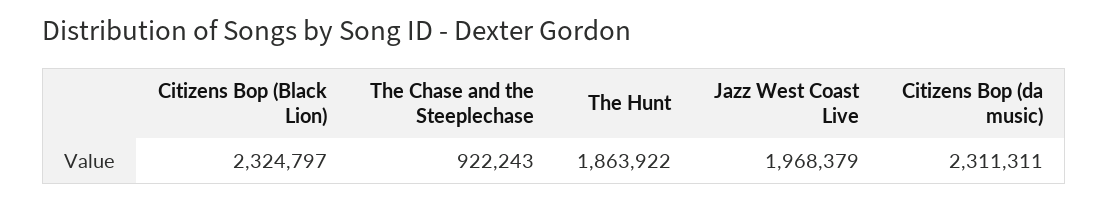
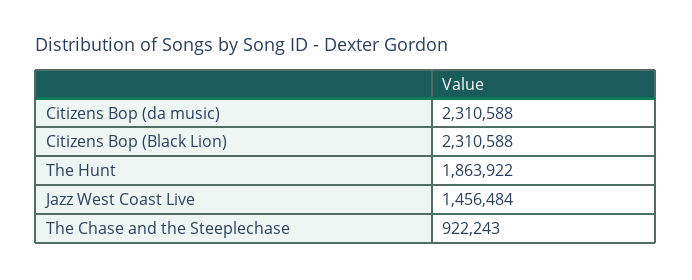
Citizens Bop (Black Lion): 2324797 -> 2310588
Jazz West Coast Live: 1968379 -> 1456484
Citizens Bop (da music): 2311311 -> 2310588

